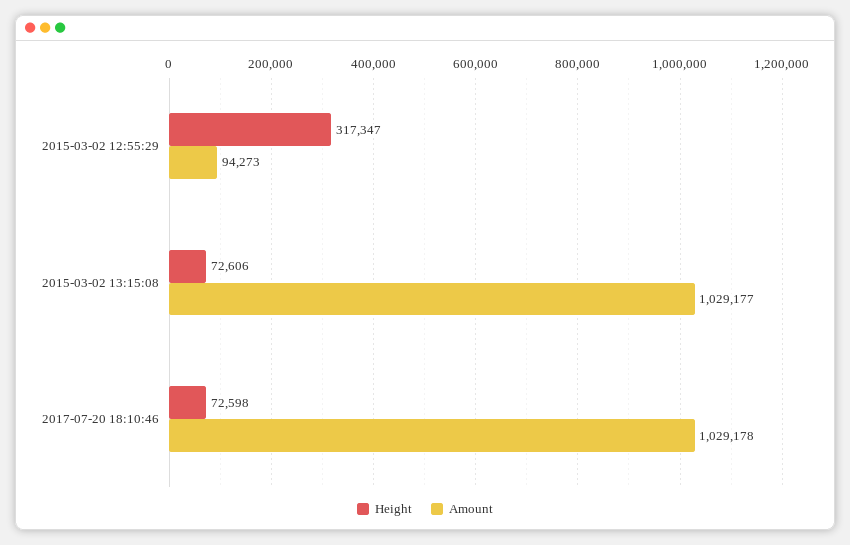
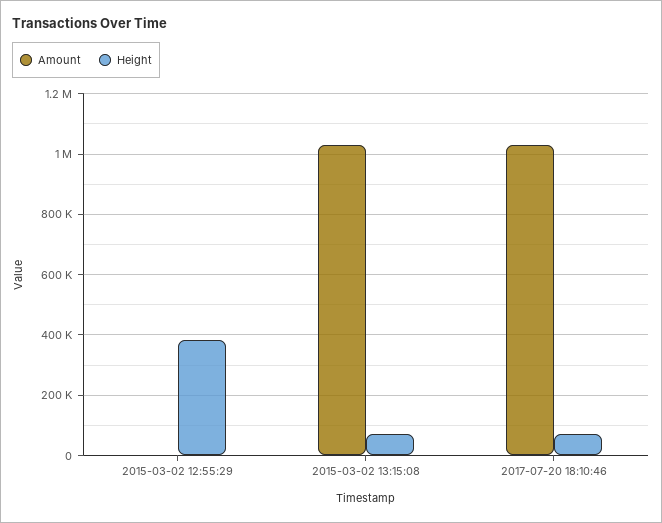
Height, 2015-03-02 12:55:29: 317347 -> 380000
Amount, 2015-03-02 12:55:29: 94273 -> 0

